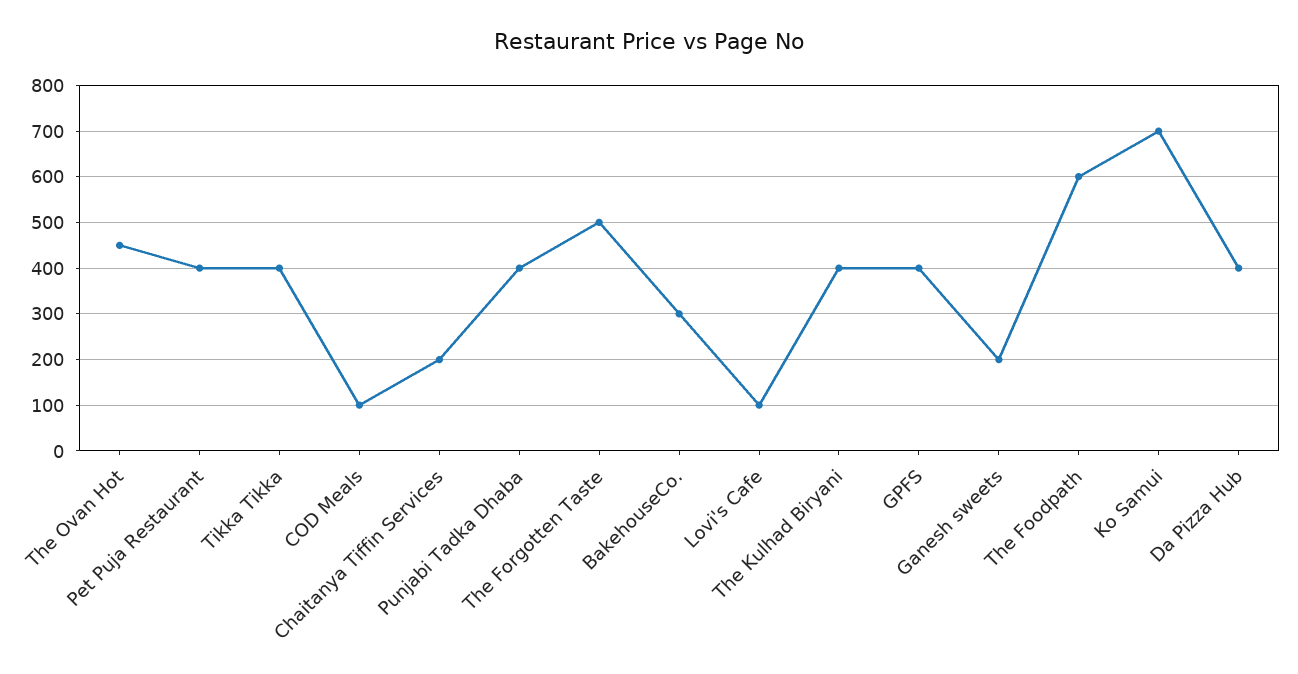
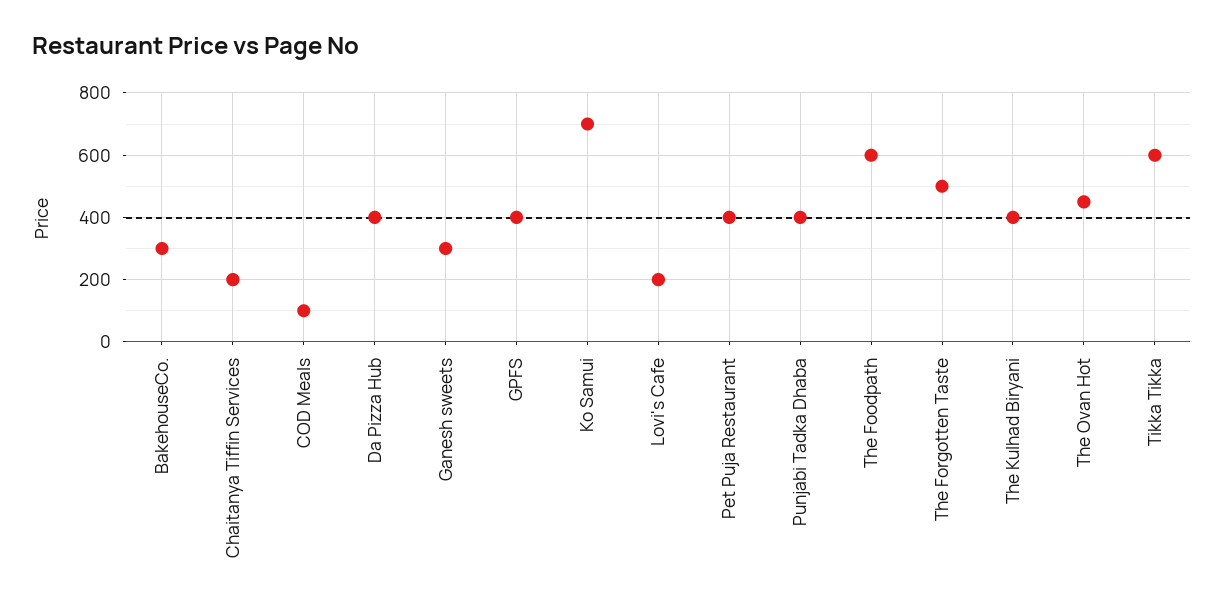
Tikka Tikka: 400 -> 600
Lovi's Cafe: 100 -> 200
Ganesh sweets: 200 -> 300

